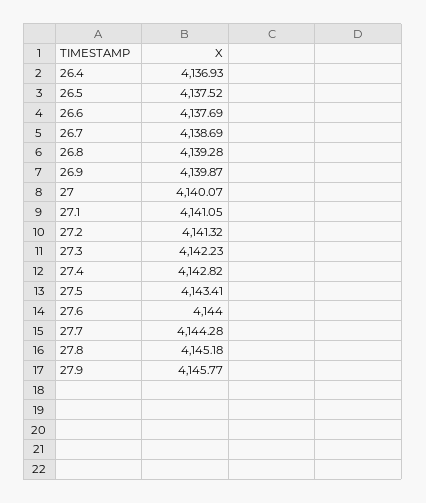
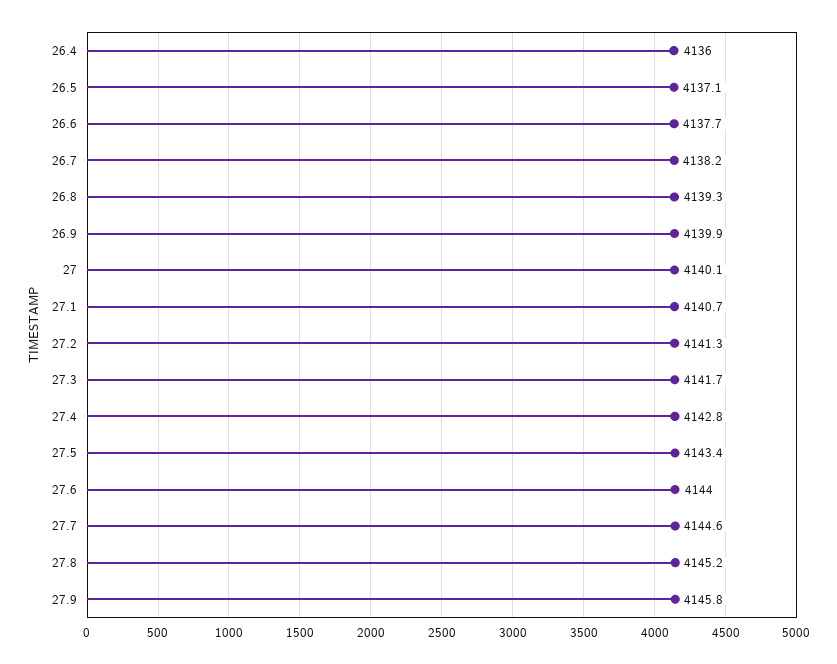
26.4: 4136.93 -> 4136
26.5: 4137.52 -> 4137.1
26.7: 4138.69 -> 4138.2
27.1: 4141.05 -> 4140.7
27.3: 4142.23 -> 4141.7
27.7: 4144.28 -> 4144.6

